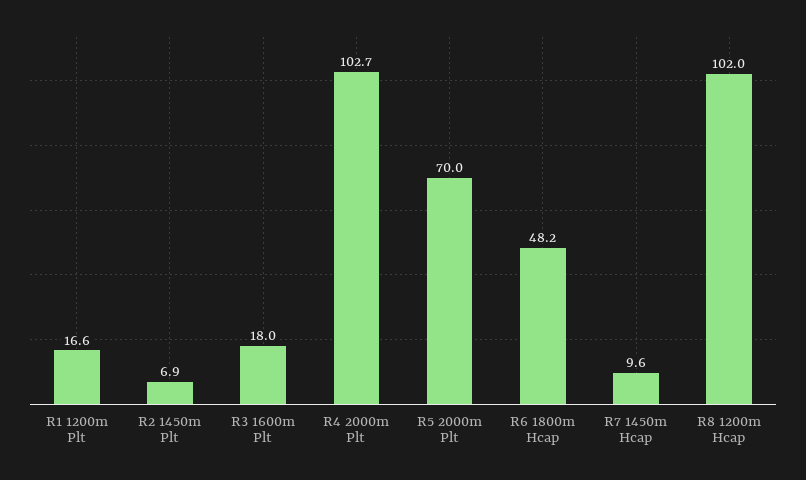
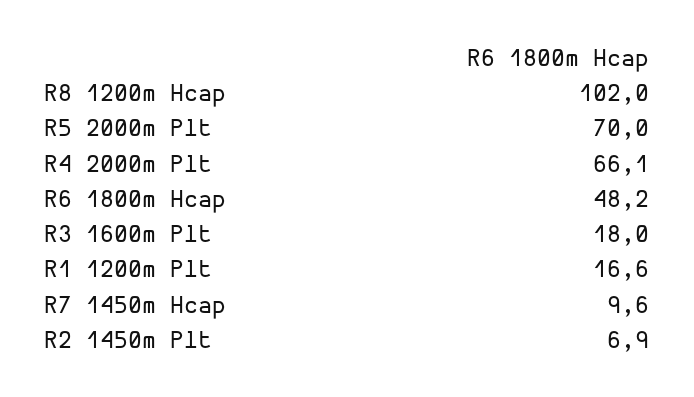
R4 2000m Plt: 102.7 -> 66.1

